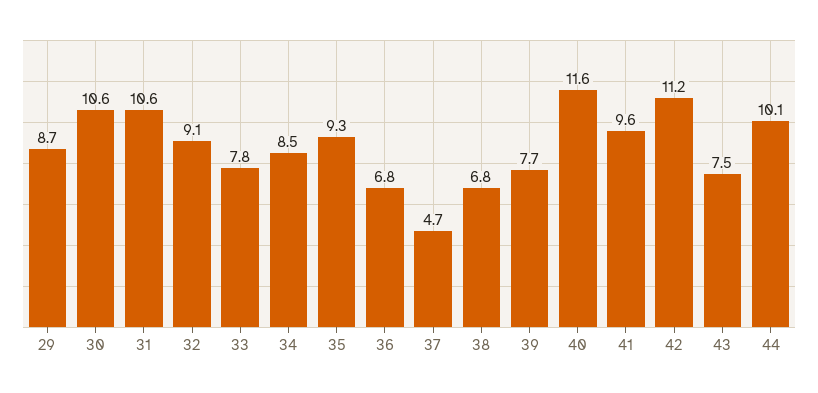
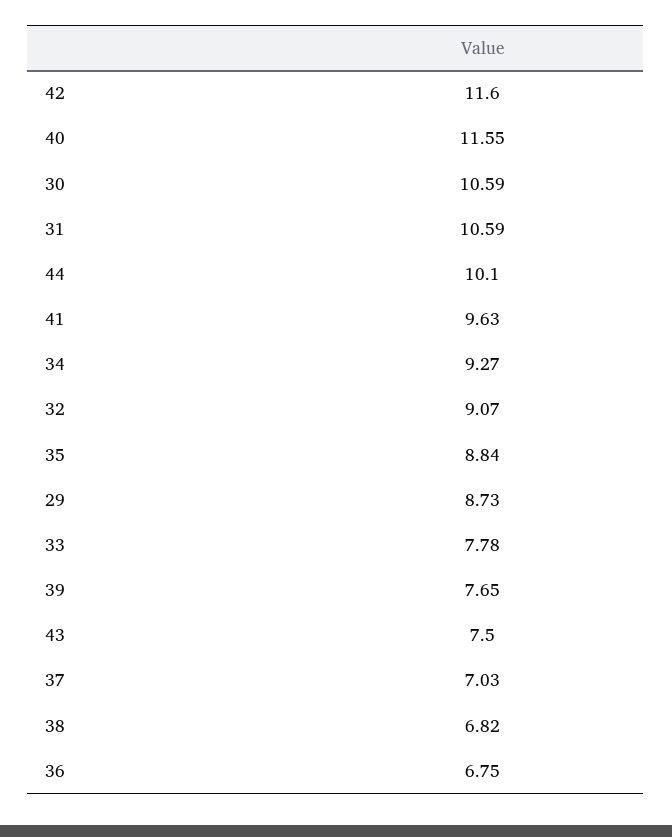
34: 8.5 -> 9.27
35: 9.3 -> 8.84
37: 4.7 -> 7.03
42: 11.2 -> 11.6

